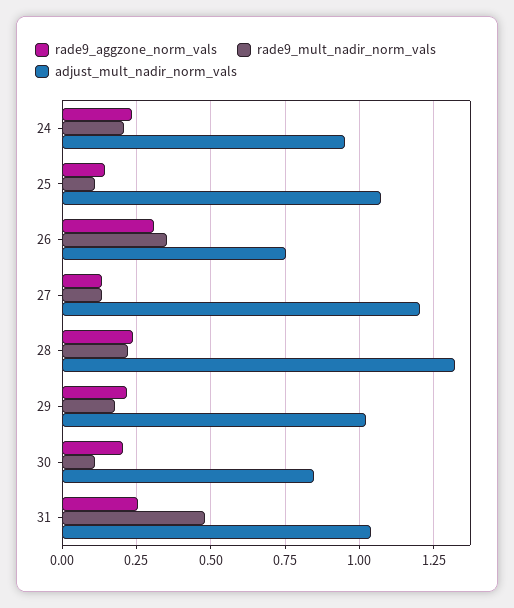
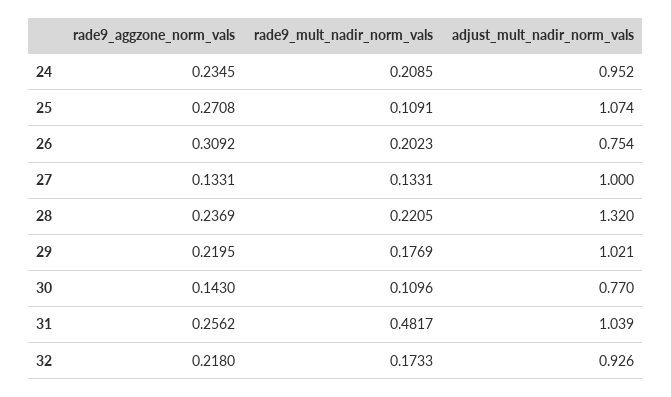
rade9_aggzone_norm_vals, 25: 0.15 -> 0.2708
rade9_mult_nadir_norm_vals, 26: 0.35 -> 0.2023
adjust_mult_nadir_norm_vals, 27: 1.2 -> 1
rade9_aggzone_norm_vals, 30: 0.2 -> 0.143
adjust_mult_nadir_norm_vals, 30: 0.85 -> 0.77
rade9_aggzone_norm_vals, 32: none -> 0.218
rade9_mult_nadir_norm_vals, 32: none -> 0.1733
adjust_mult_nadir_norm_vals, 32: none -> 0.926

